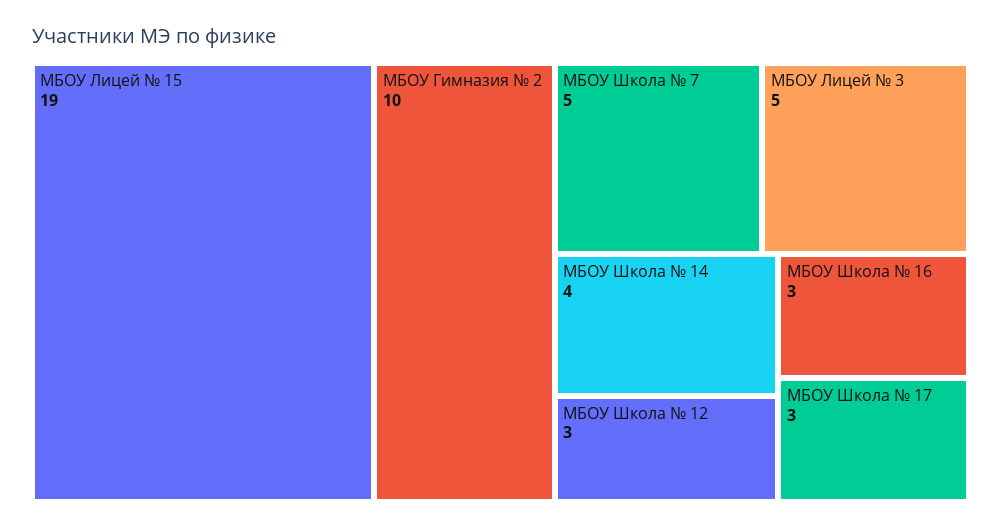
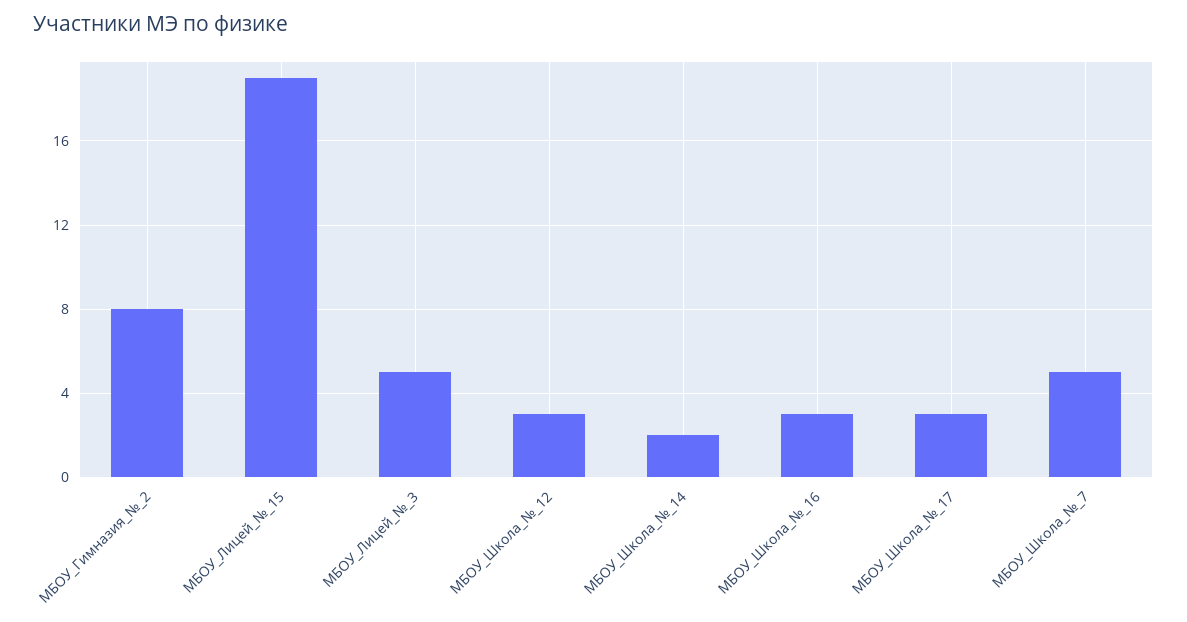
МБОУ Гимназия № 2: 10 -> 8
МБОУ Школа № 14: 4 -> 2

